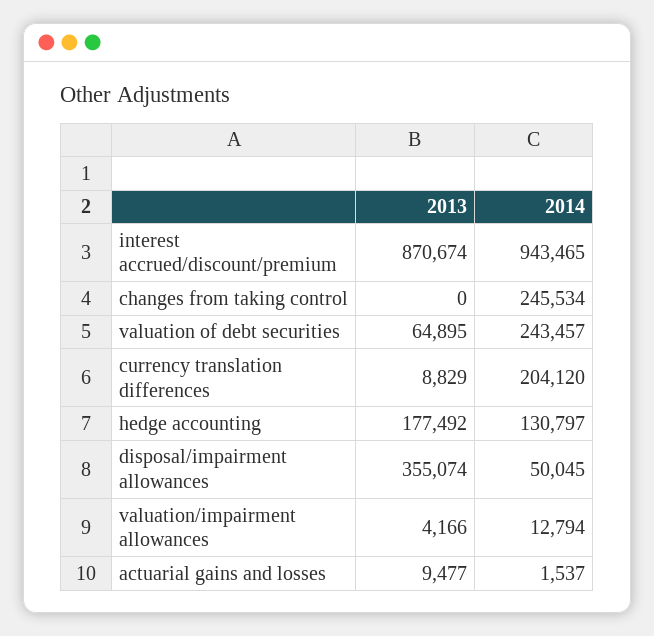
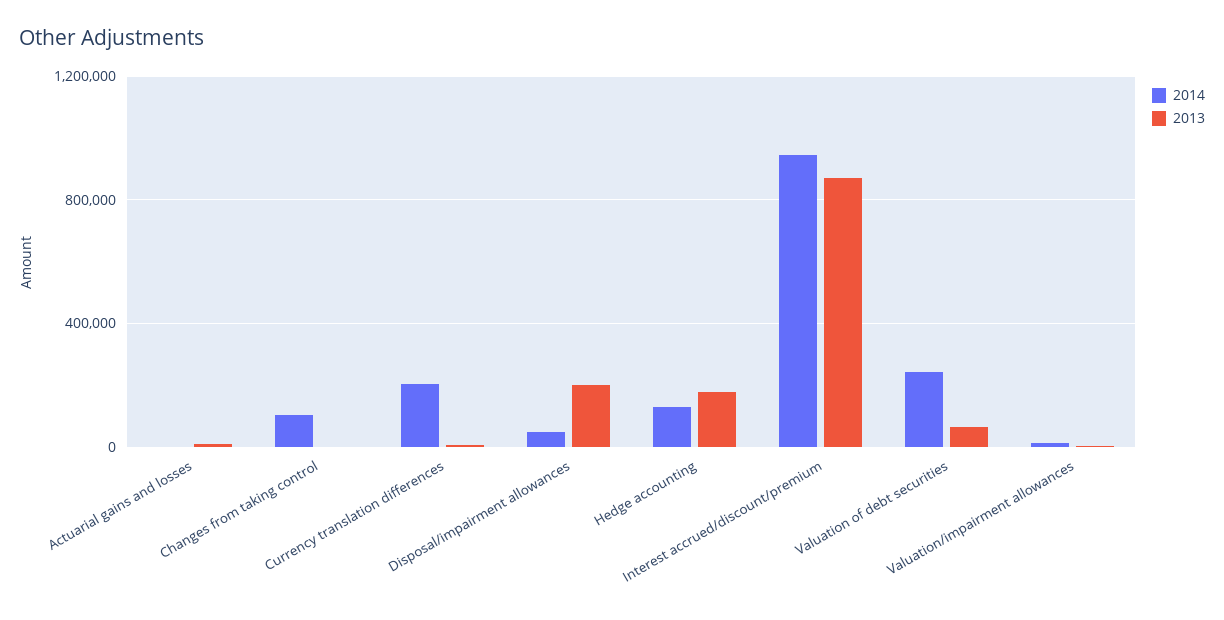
2014, changes from taking control: 245534 -> 100000
2013, disposal/impairment allowances: 355074 -> 200000

